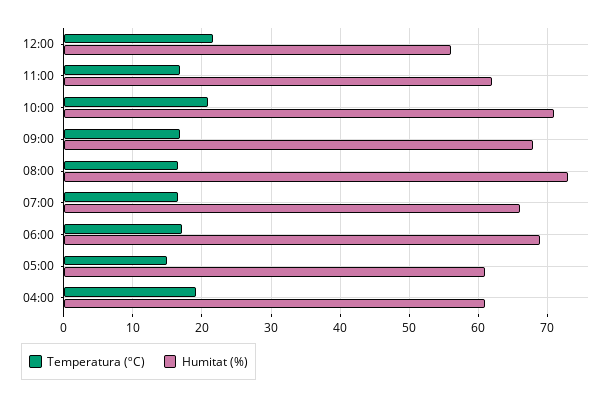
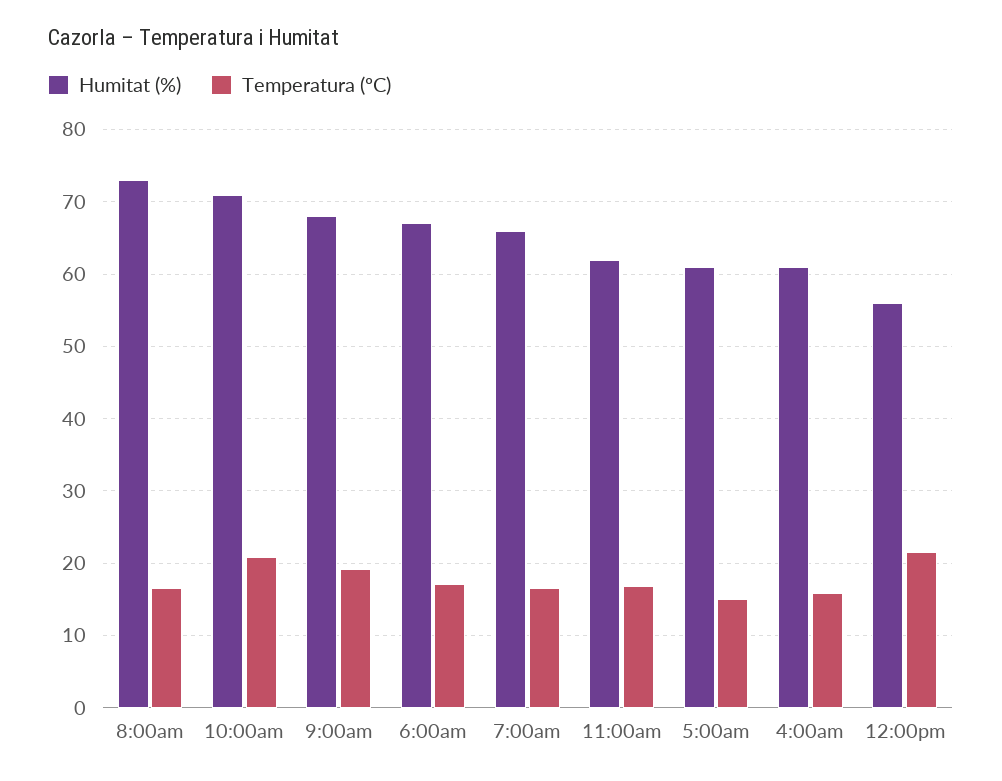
Temperatura (ºC), 09:00: 17 -> 19
Humitat (%), 06:00: 69 -> 67
Temperatura (ºC), 04:00: 19 -> 16

